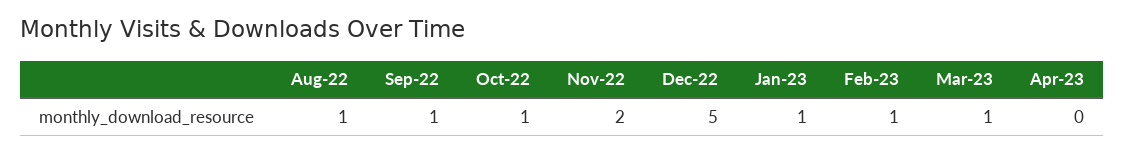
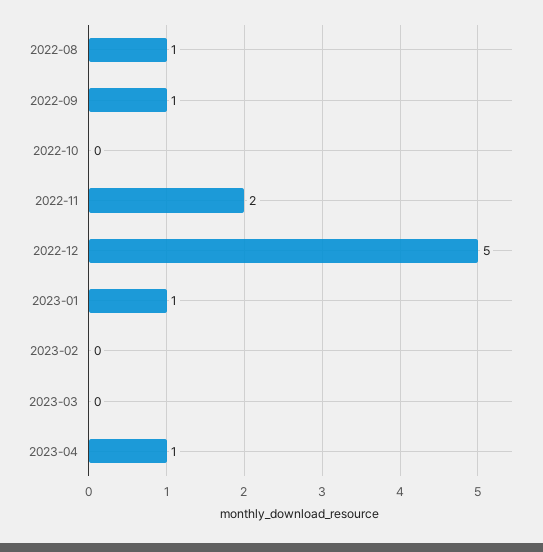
Oct-22: 1 -> 0
Feb-23: 1 -> 0
Mar-23: 1 -> 0
Apr-23: 0 -> 1

